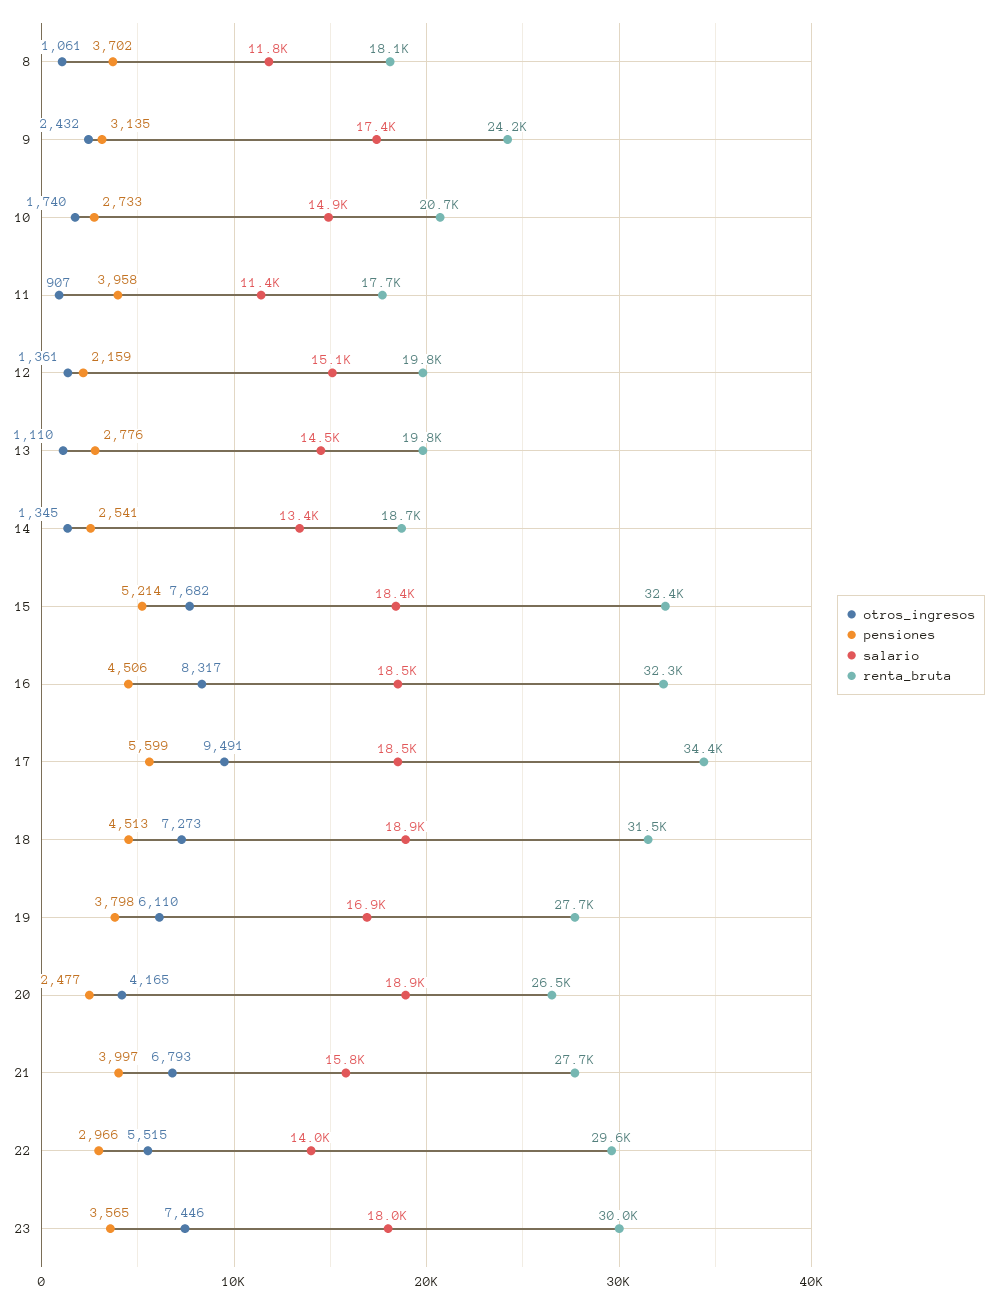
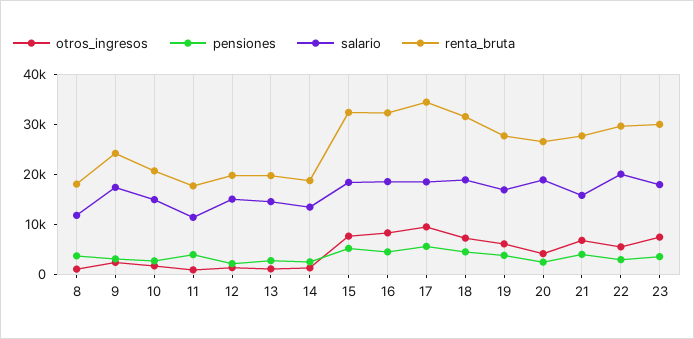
salario, 22: 14000 -> 20000

